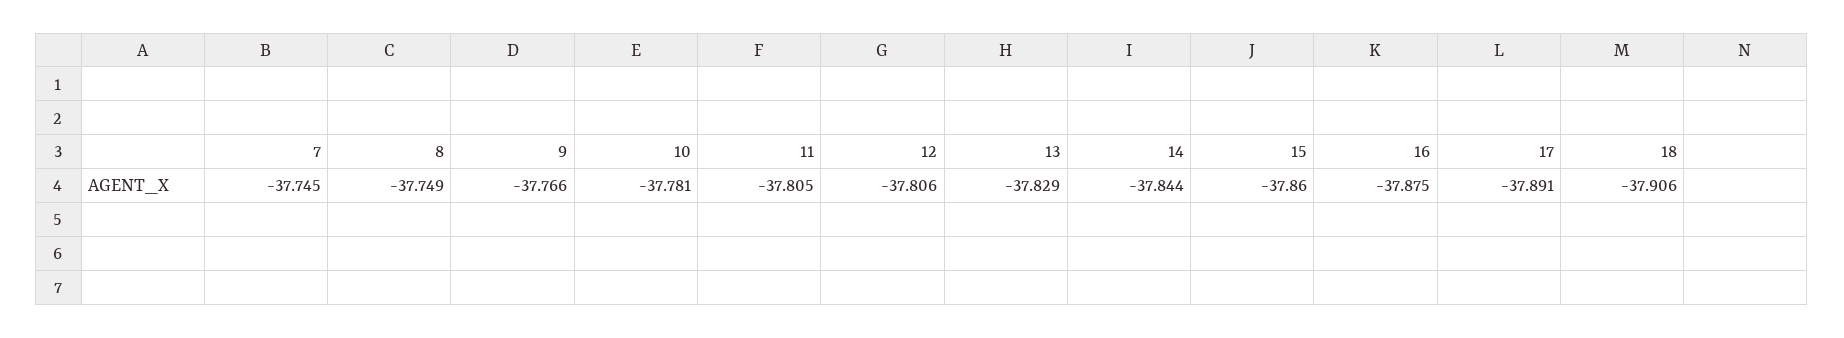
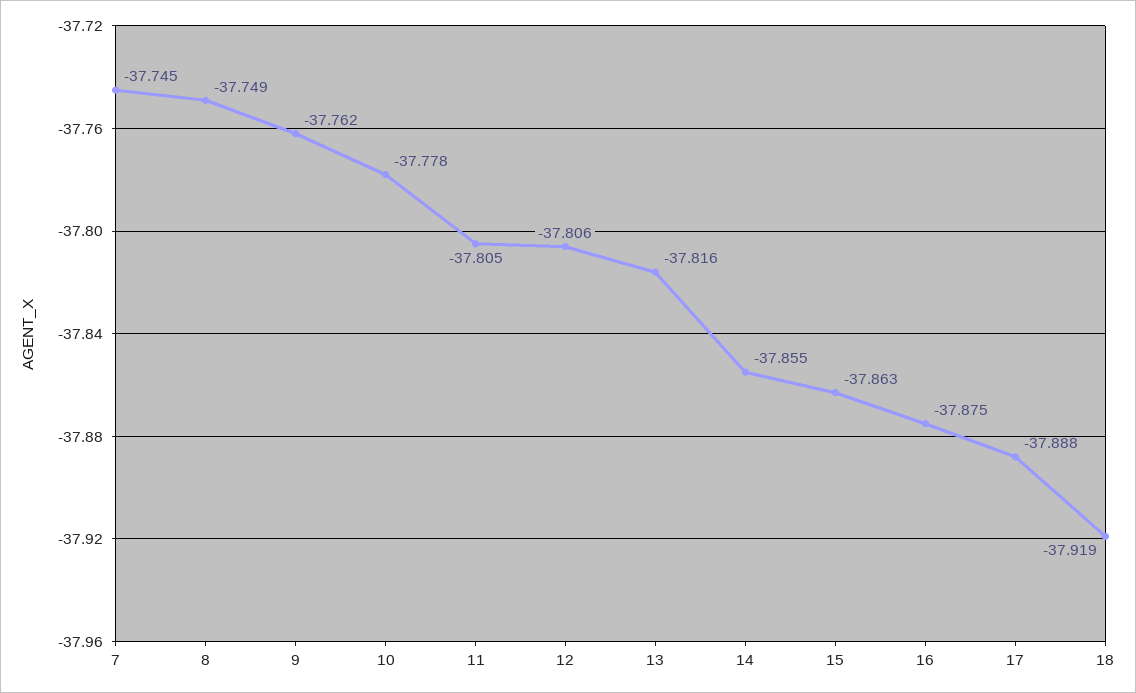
9: -37.766 -> -37.762
10: -37.781 -> -37.778
13: -37.829 -> -37.816
14: -37.844 -> -37.855
15: -37.86 -> -37.863
17: -37.891 -> -37.888
18: -37.906 -> -37.919

